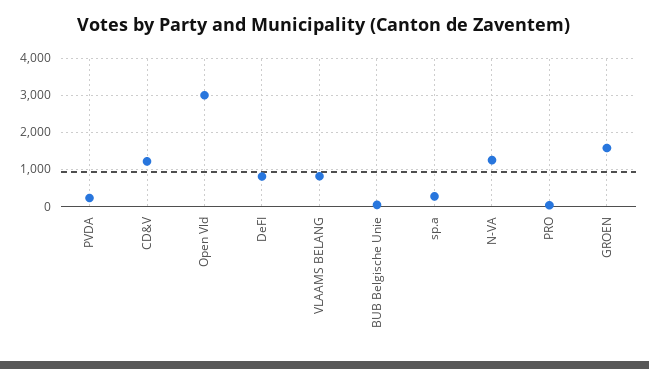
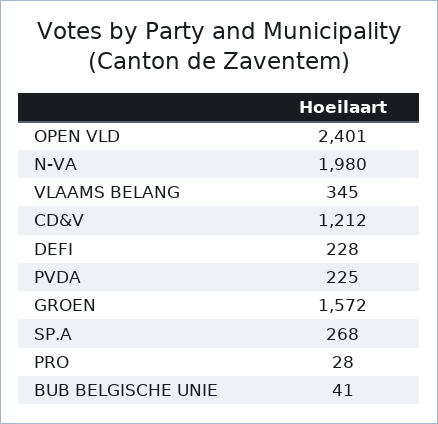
Open Vld: 3000 -> 2401
DeFI: 800 -> 228
VLAAMS BELANG: 800 -> 345
N-VA: 1200 -> 1980

